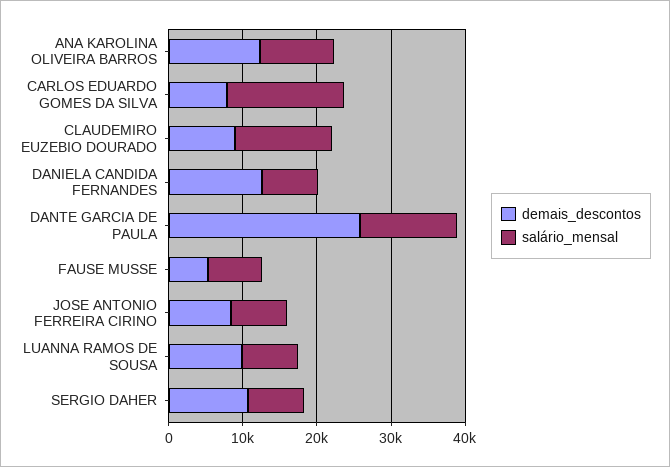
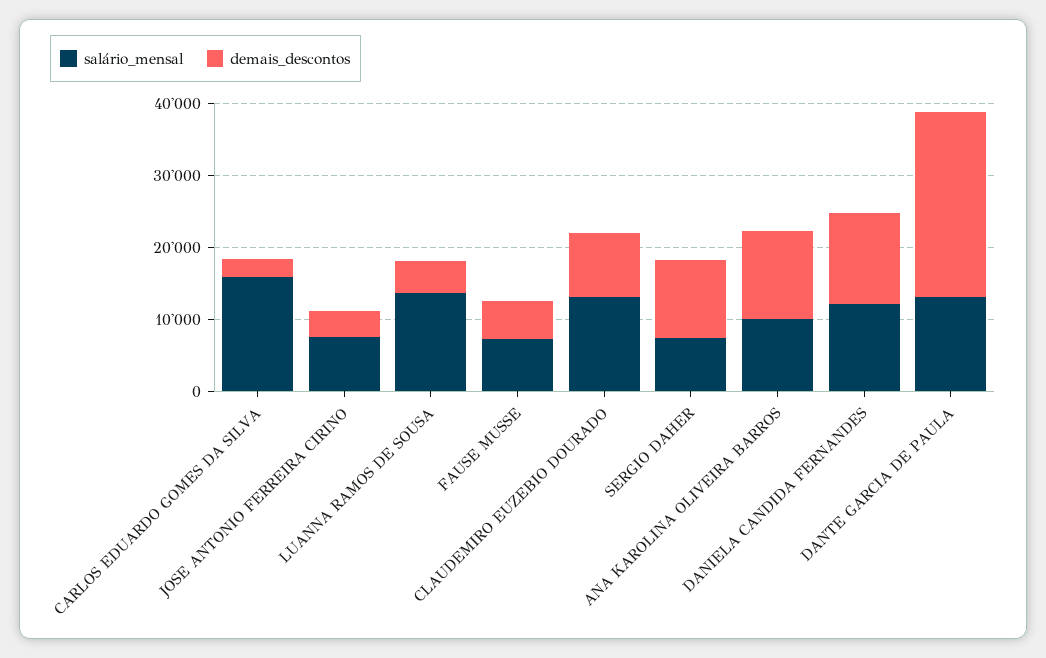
demais_descontos, CARLOS EDUARDO GOMES DA SILVA: 8000 -> 2000
salário_mensal, DANIELA CANDIDA FERNANDES: 8000 -> 12000
demais_descontos, JOSE ANTONIO FERREIRA CIRINO: 8000 -> 4000
demais_descontos, LUANNA RAMOS DE SOUSA: 10000 -> 4000
salário_mensal, LUANNA RAMOS DE SOUSA: 8000 -> 14000

